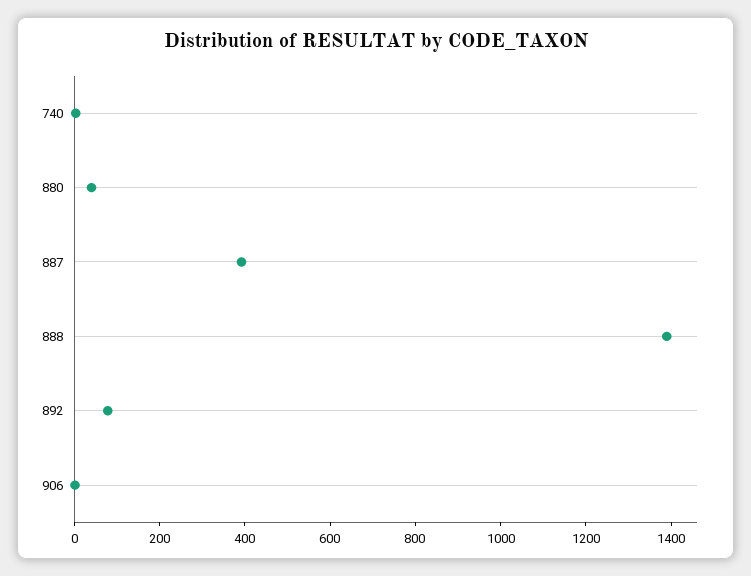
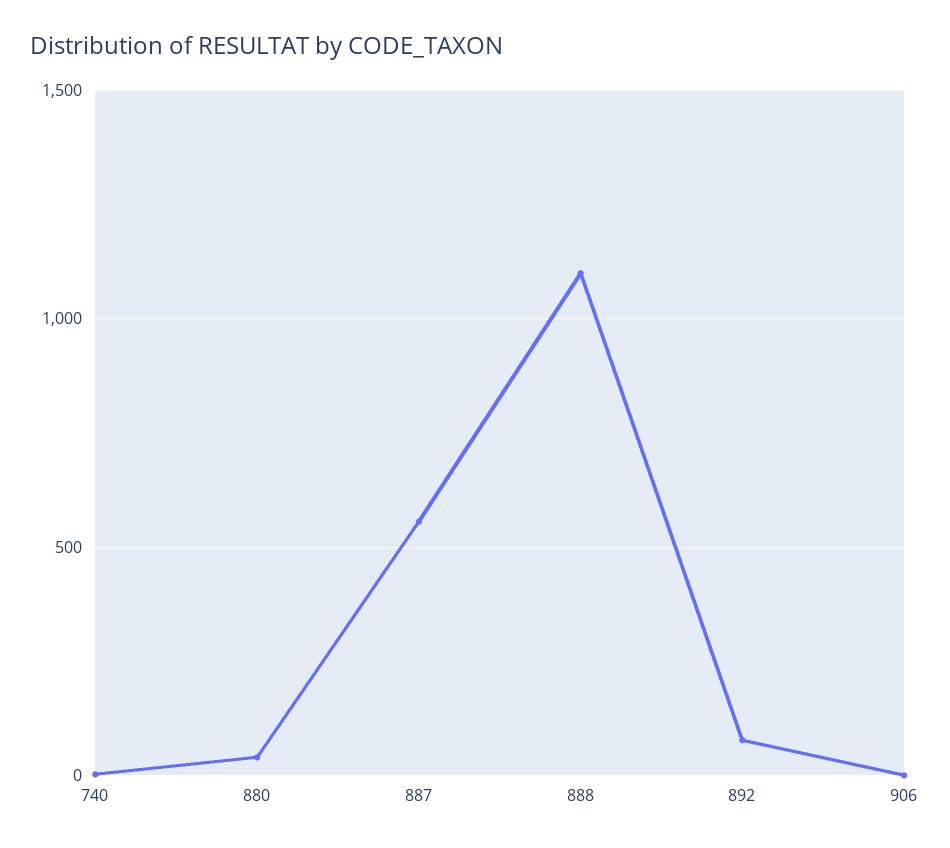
887: 400 -> 550
888: 1400 -> 1100

